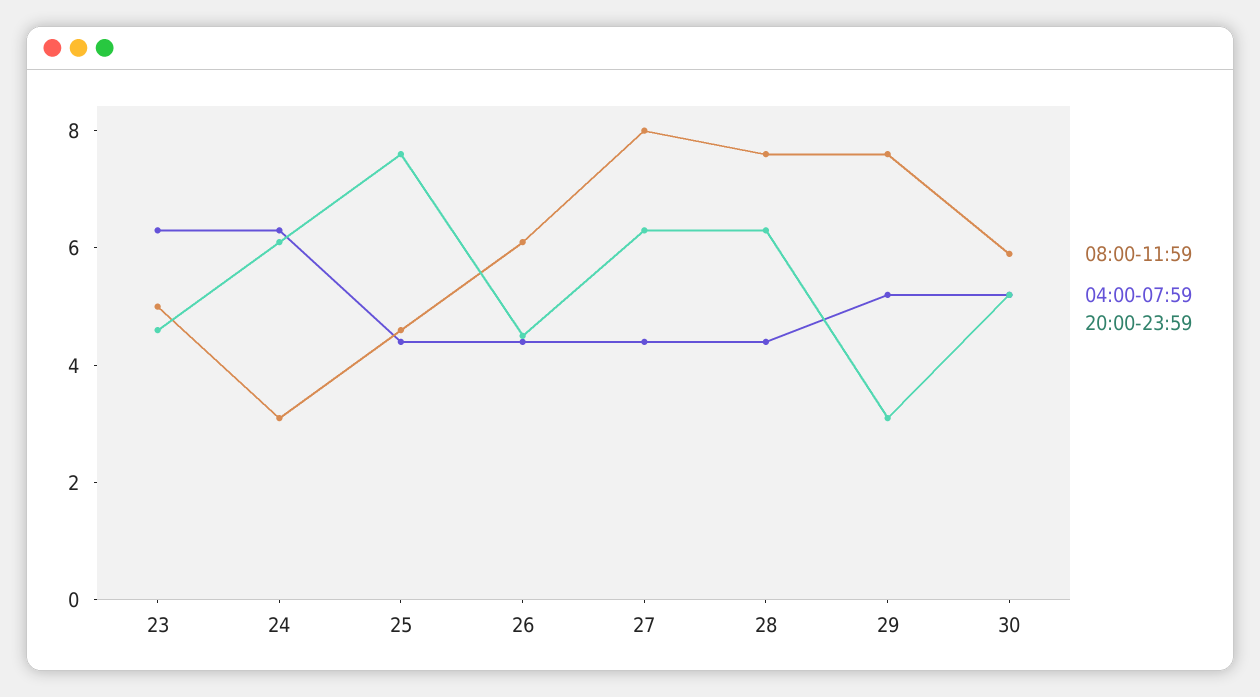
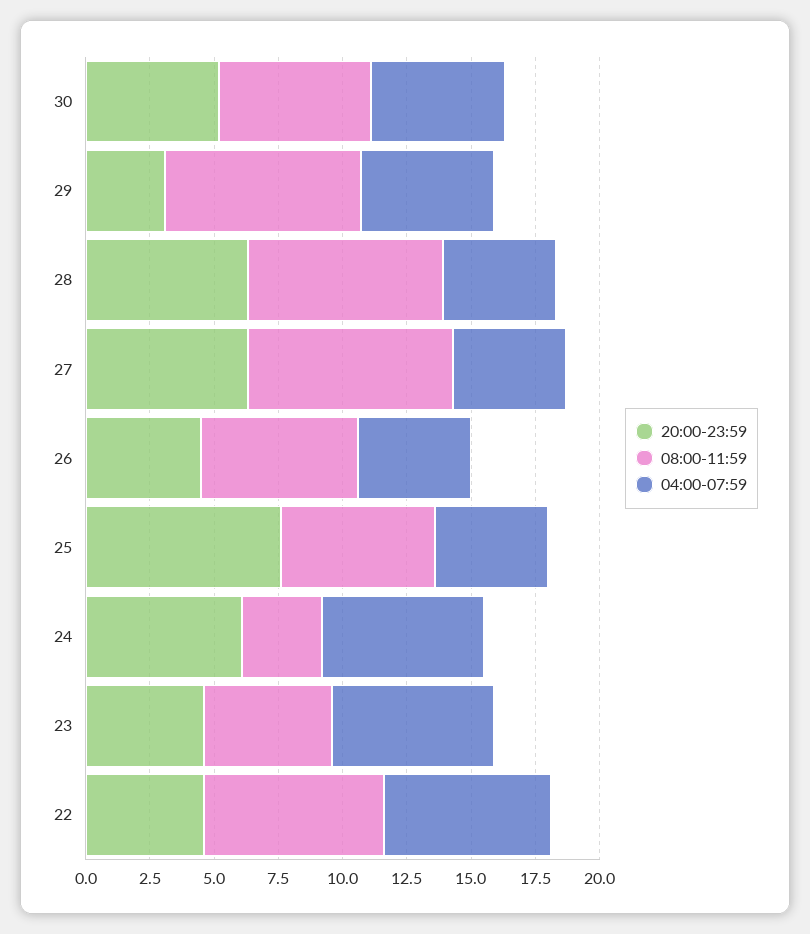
08:00-11:59, 25: 4.5 -> 6
20:00-23:59, 22: none -> 4.5
08:00-11:59, 22: none -> 7
04:00-07:59, 22: none -> 6.5

